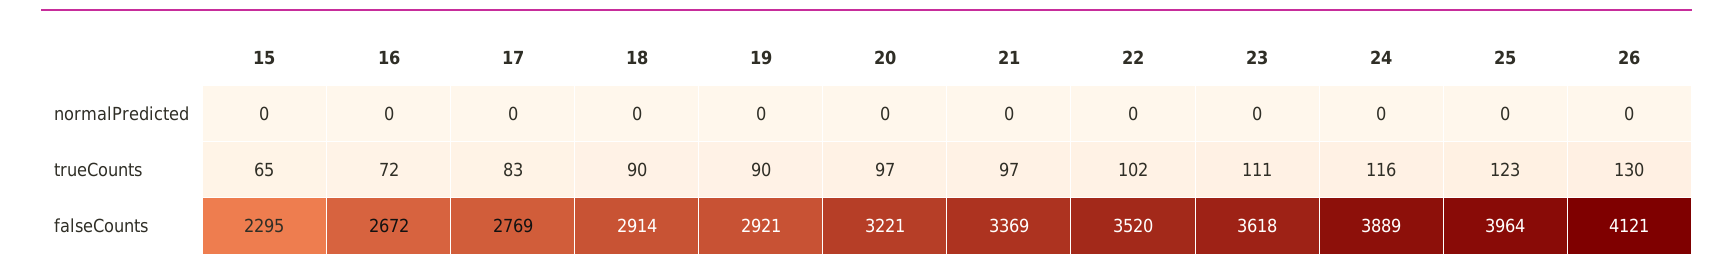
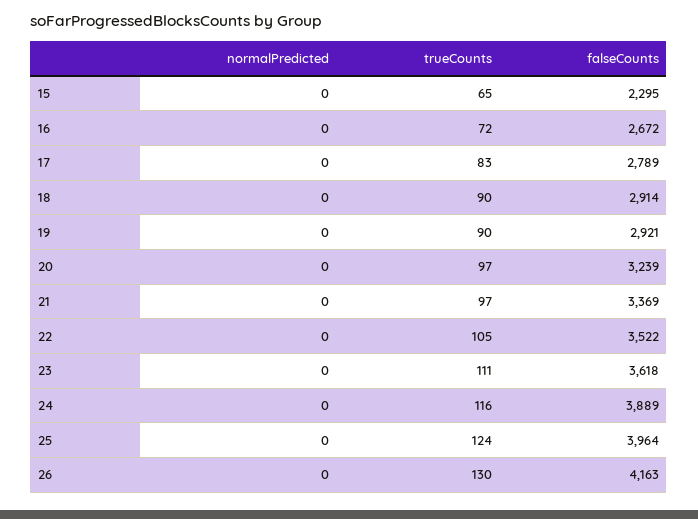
22, trueCounts: 102 -> 105
25, trueCounts: 123 -> 124
17, falseCounts: 2769 -> 2789
20, falseCounts: 3221 -> 3239
22, falseCounts: 3520 -> 3522
26, falseCounts: 4121 -> 4163

